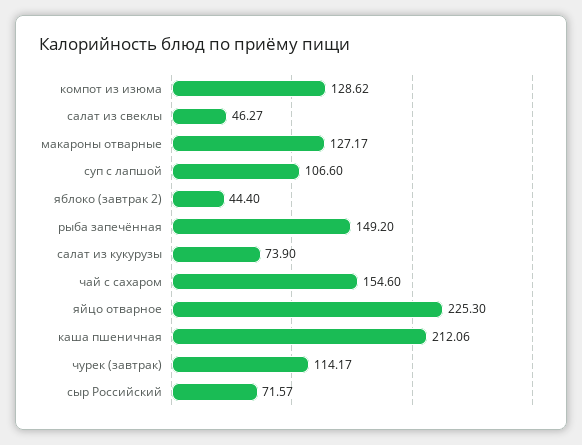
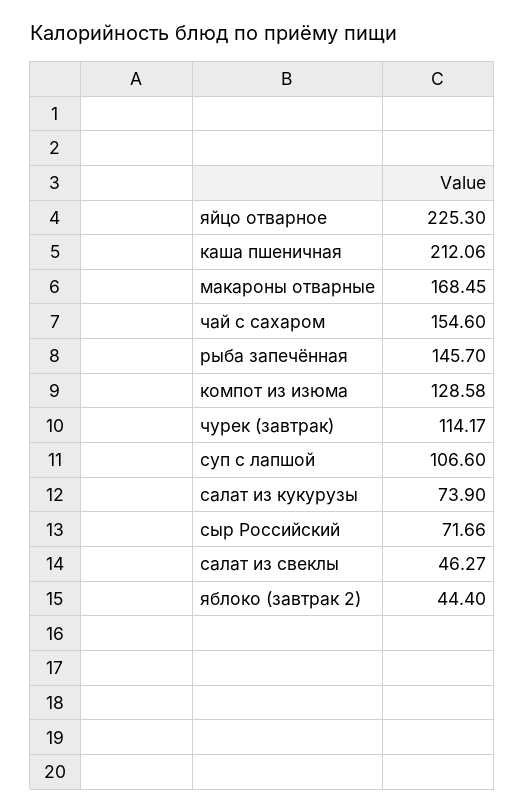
компот из изюма: 128.62 -> 128.58
макароны отварные: 127.17 -> 168.45
рыба запечённая: 149.2 -> 145.7
сыр Российский: 71.57 -> 71.66

